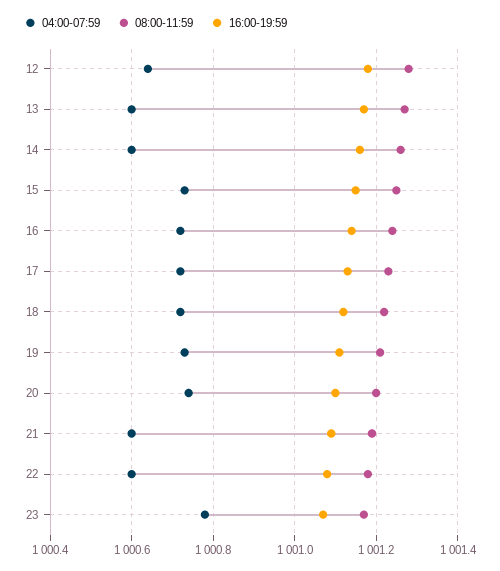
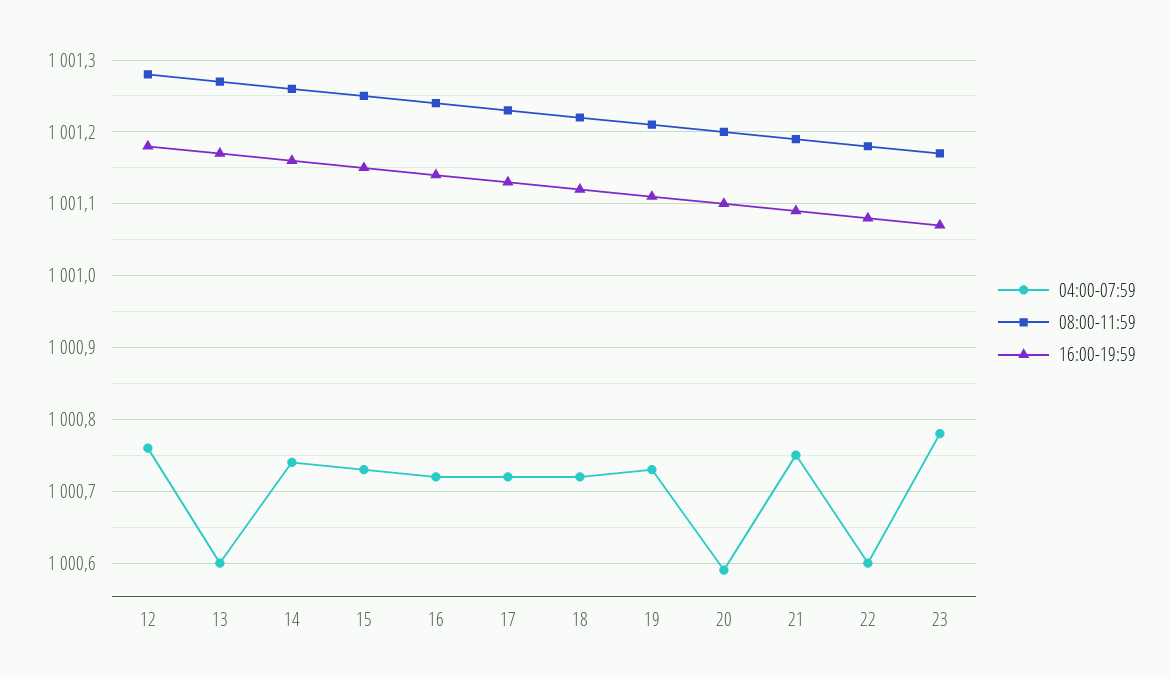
04:00-07:59, 12: 1000.65 -> 1000.76
04:00-07:59, 14: 1000.6 -> 1000.74
04:00-07:59, 20: 1000.75 -> 1000.59
04:00-07:59, 21: 1000.6 -> 1000.75

